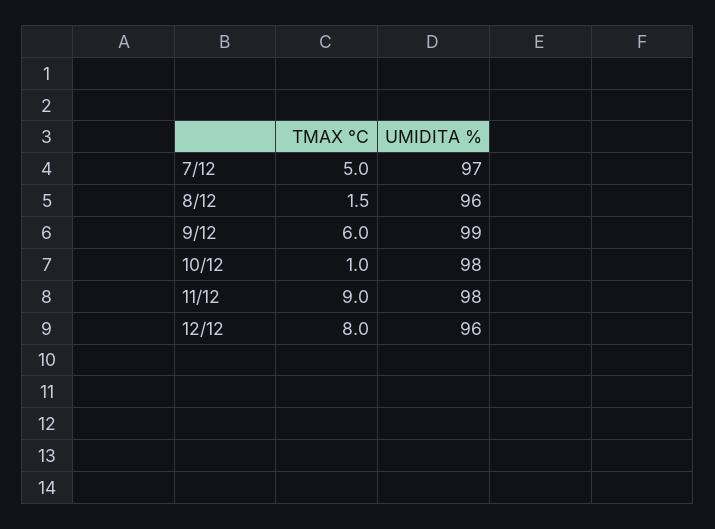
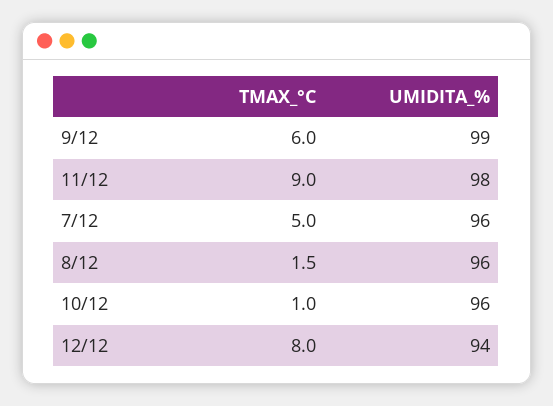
UMIDITA %, 7/12: 97 -> 96
UMIDITA %, 10/12: 98 -> 96
UMIDITA %, 12/12: 96 -> 94

